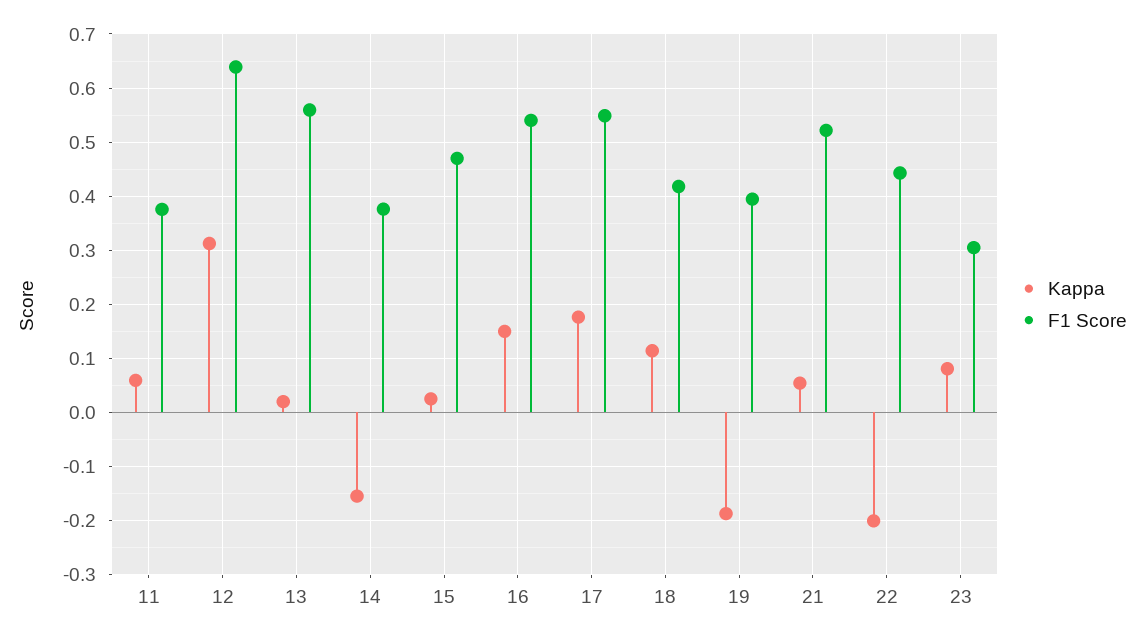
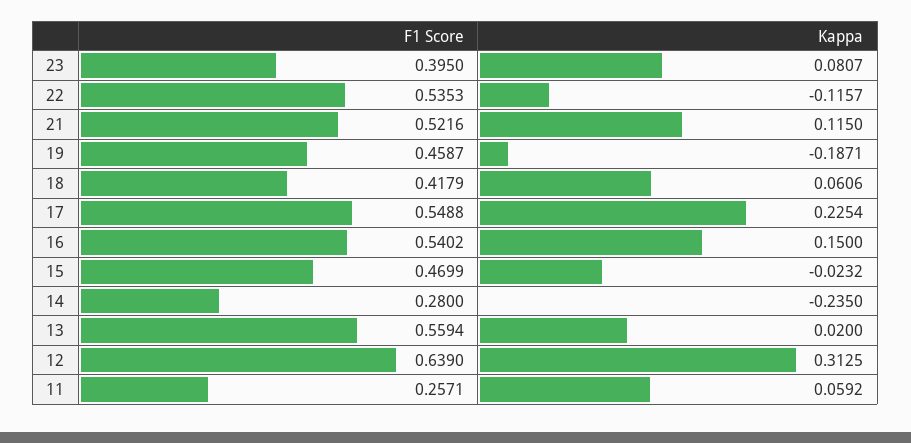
F1 Score, 11: 0.38 -> 0.2571
Kappa, 14: -0.16 -> -0.235
F1 Score, 14: 0.38 -> 0.28
Kappa, 15: 0.02 -> -0.0232
Kappa, 17: 0.18 -> 0.2254
Kappa, 18: 0.12 -> 0.0606
F1 Score, 19: 0.4 -> 0.4587
Kappa, 21: 0.06 -> 0.115
Kappa, 22: -0.2 -> -0.1157
F1 Score, 22: 0.44 -> 0.5353
F1 Score, 23: 0.3 -> 0.395

